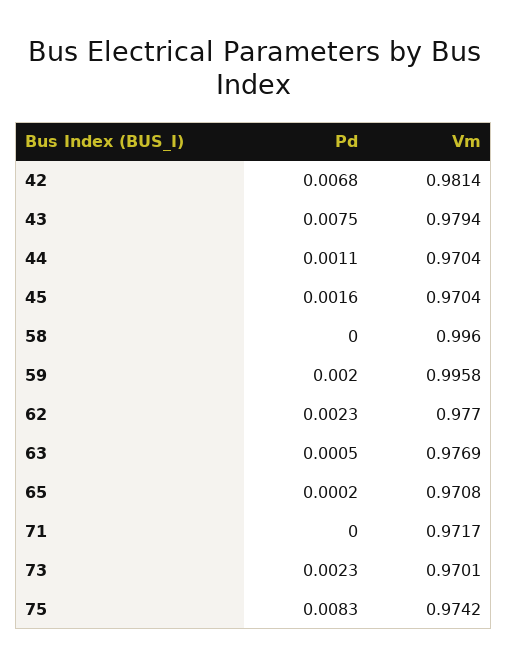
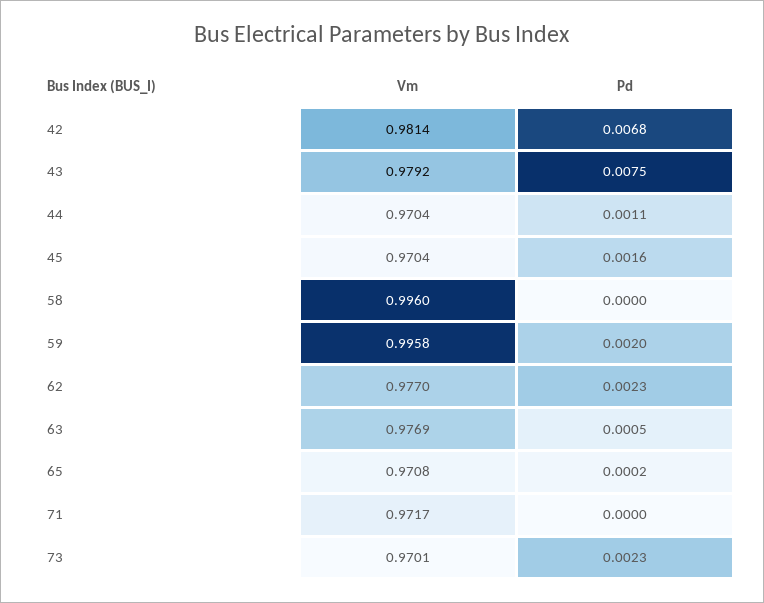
Vm, 43: 0.9794 -> 0.9792
Pd, 75: 0.0083 -> none
Vm, 75: 0.9742 -> none

